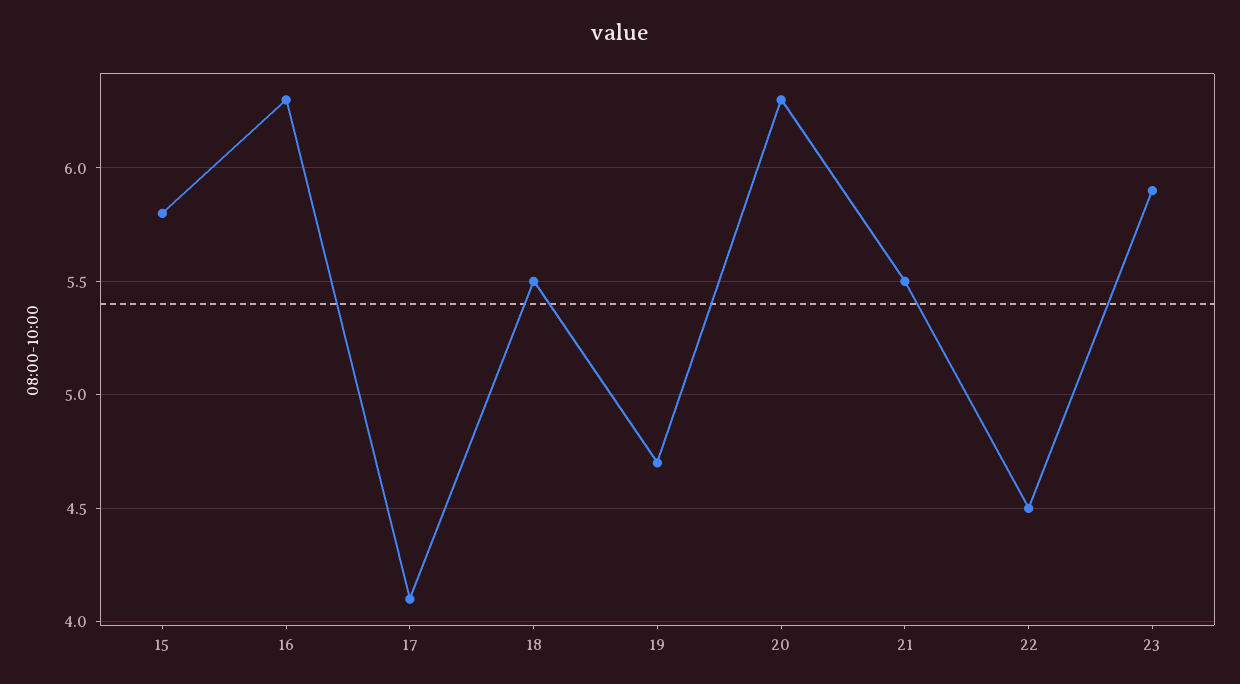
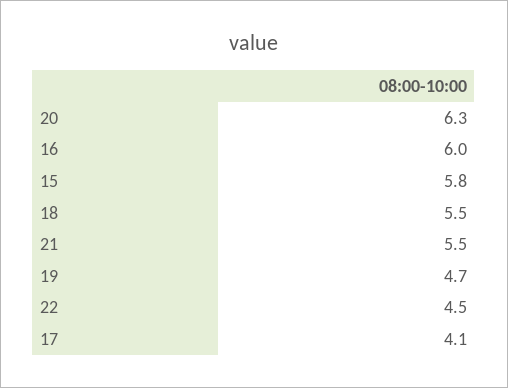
16: 6.3 -> 6
23: 5.9 -> none

